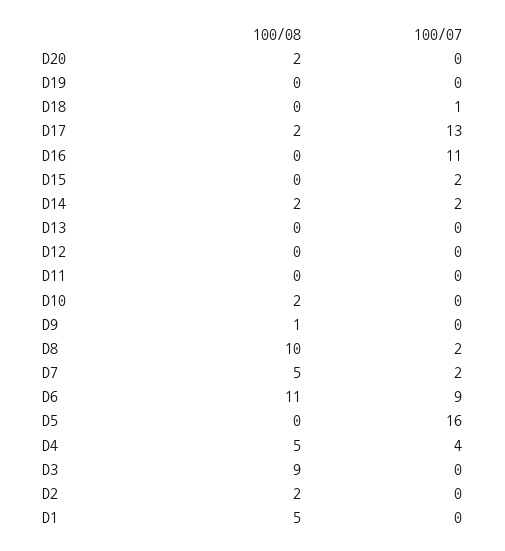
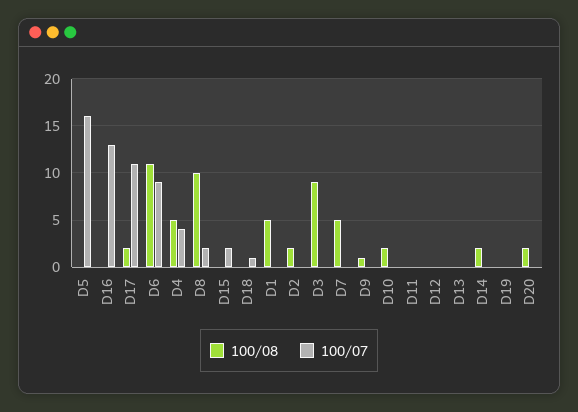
100/07, D17: 13 -> 11
100/07, D16: 11 -> 13
100/07, D14: 2 -> 0
100/07, D7: 2 -> 0

